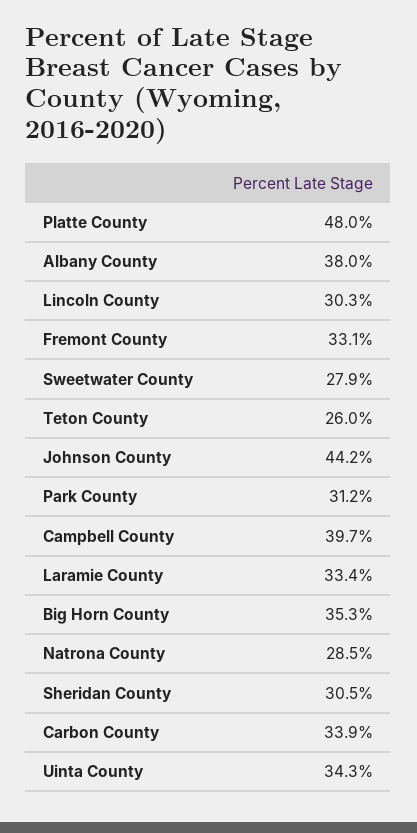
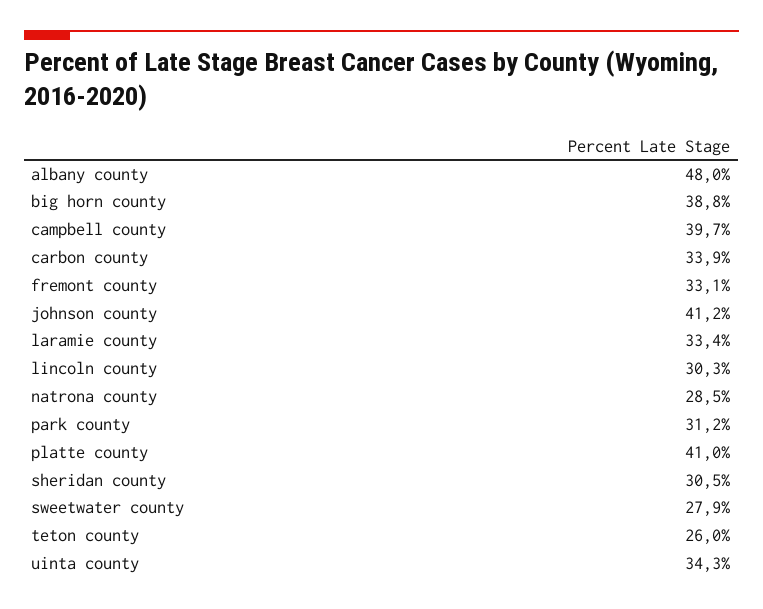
Platte County: 48 -> 41
Albany County: 38 -> 48
Johnson County: 44.2 -> 41.2
Big Horn County: 35.3 -> 38.8

